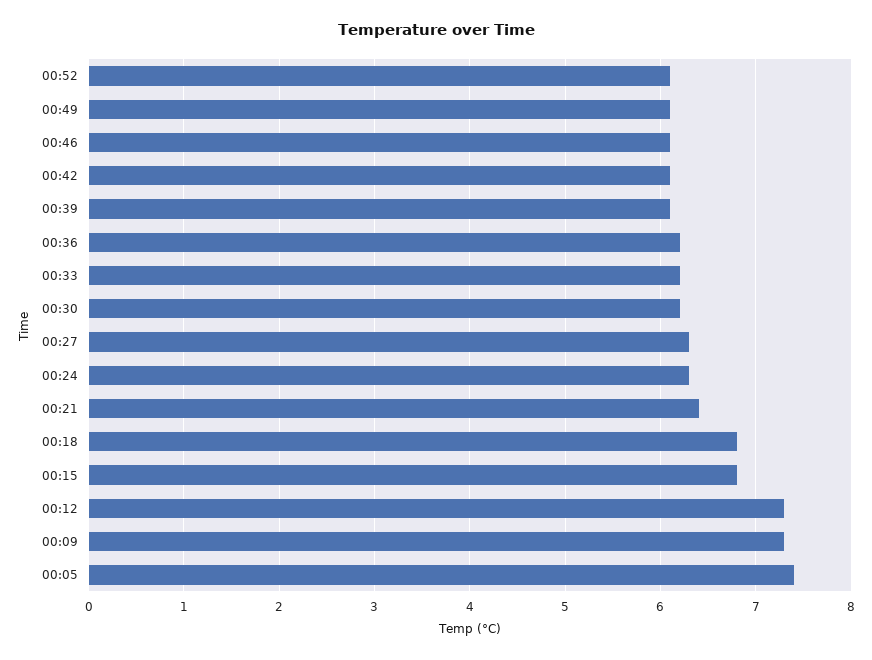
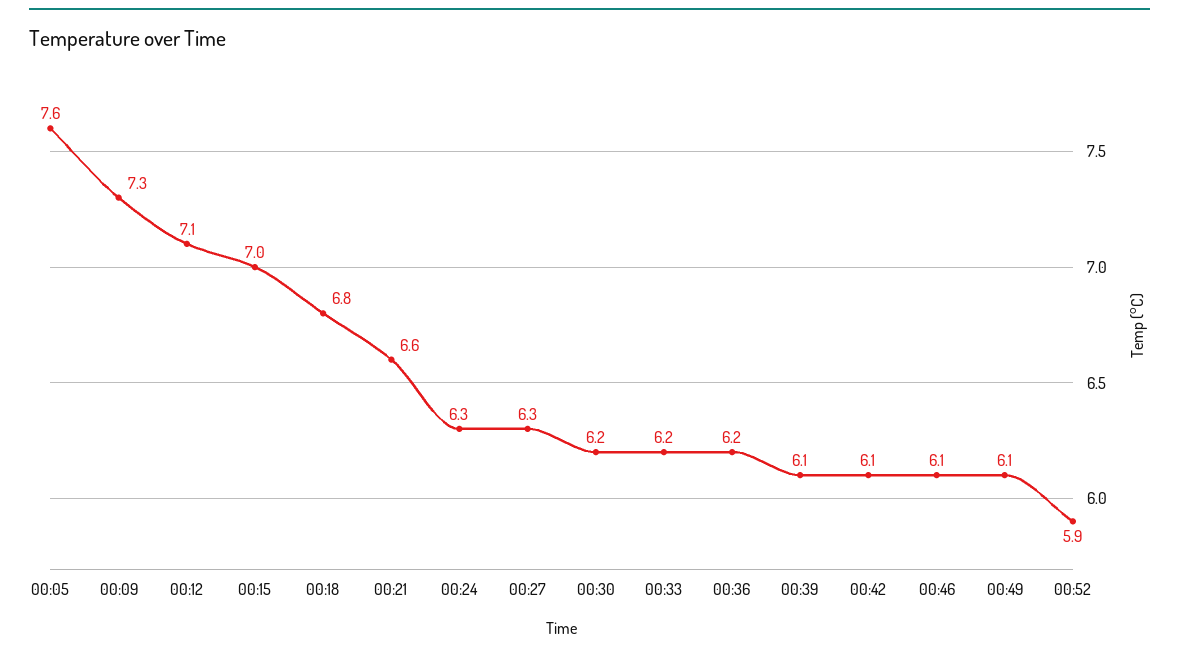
00:52: 6.1 -> 5.9
00:21: 6.4 -> 6.6
00:15: 6.8 -> 7
00:12: 7.3 -> 7.1
00:05: 7.4 -> 7.6

